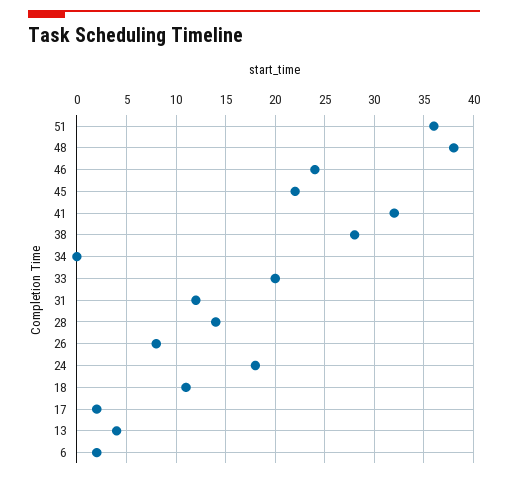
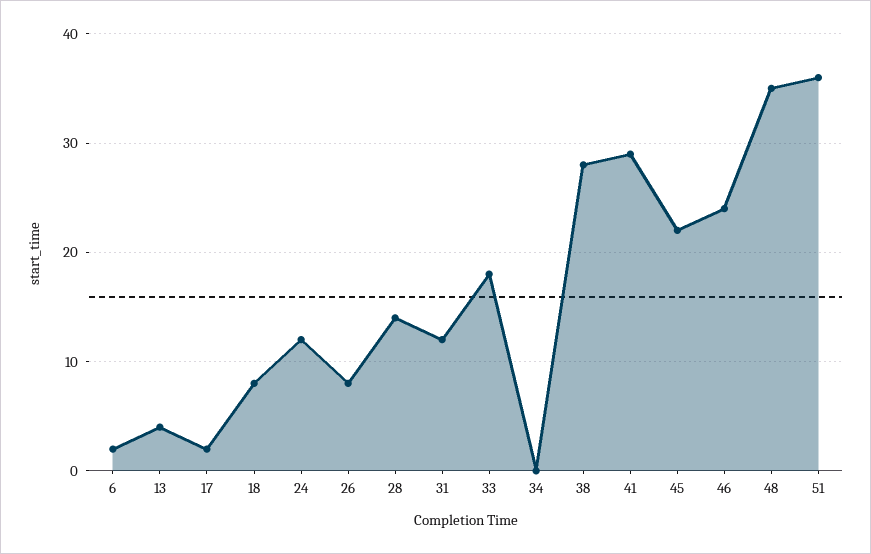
48: 38 -> 35
41: 32 -> 29
33: 20 -> 18
24: 18 -> 12
18: 11 -> 8

